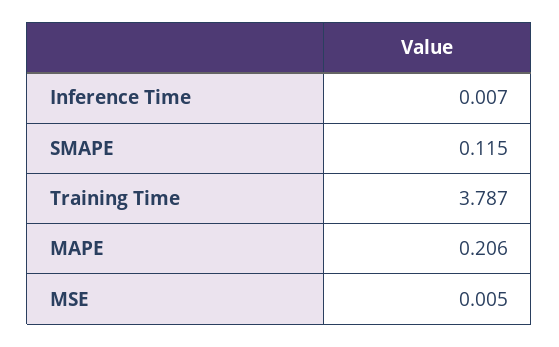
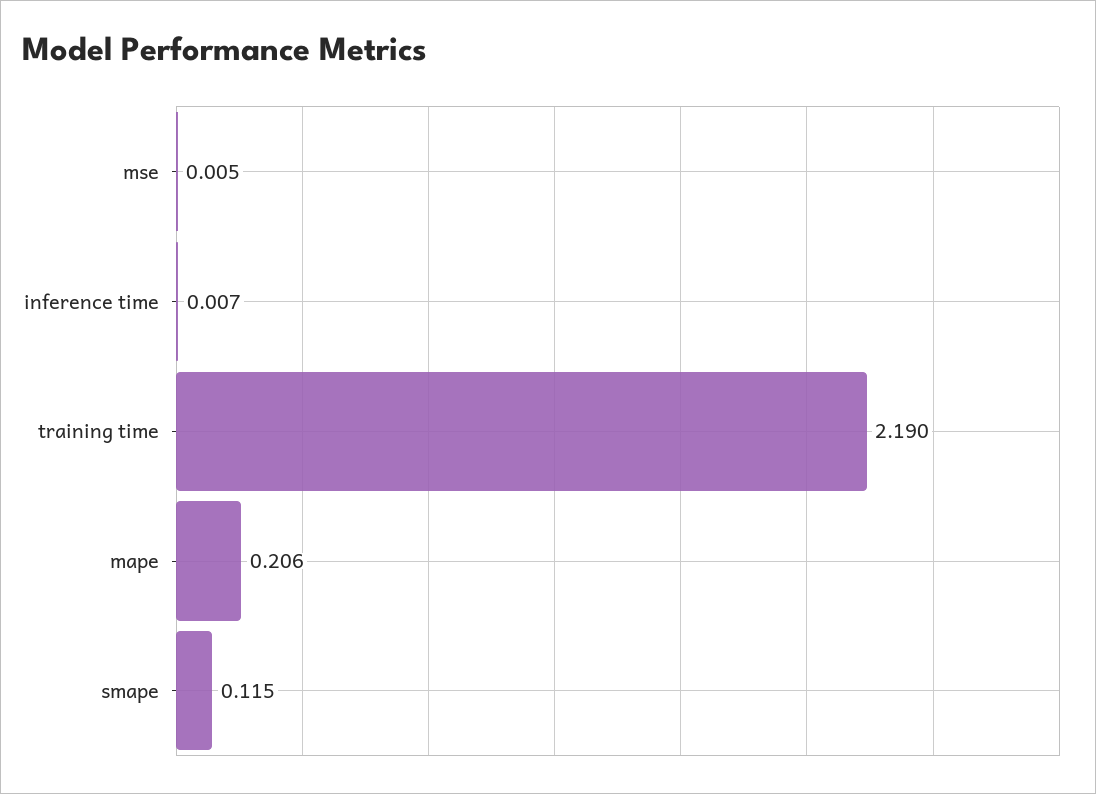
Training Time: 3.787 -> 2.19

